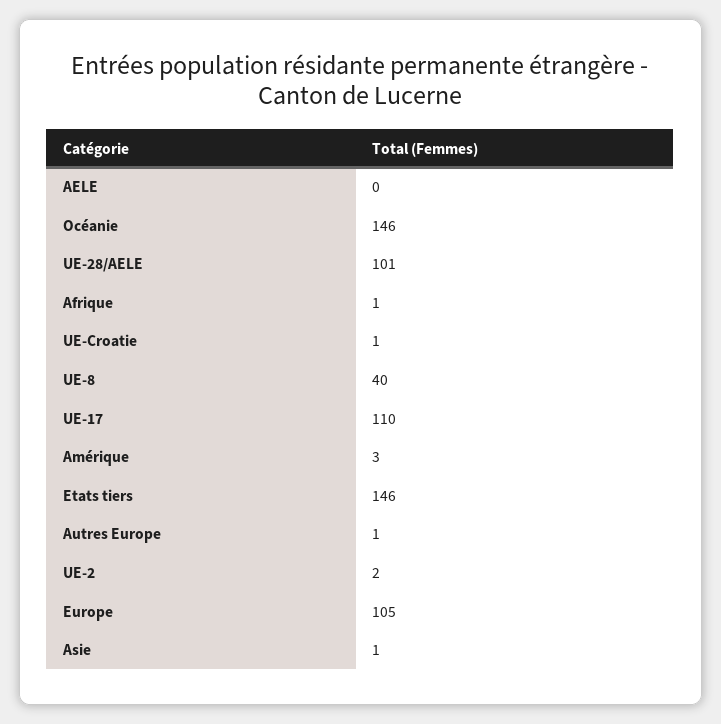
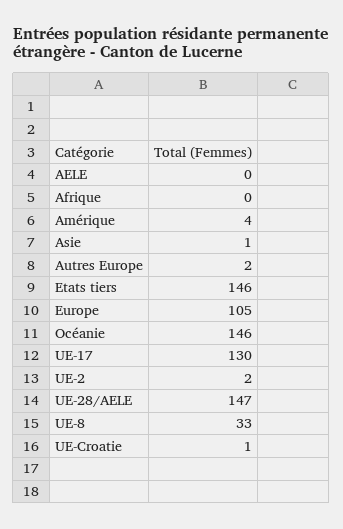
UE-28/AELE: 101 -> 147
Afrique: 1 -> 0
UE-8: 40 -> 33
UE-17: 110 -> 130
Amérique: 3 -> 4
Autres Europe: 1 -> 2

